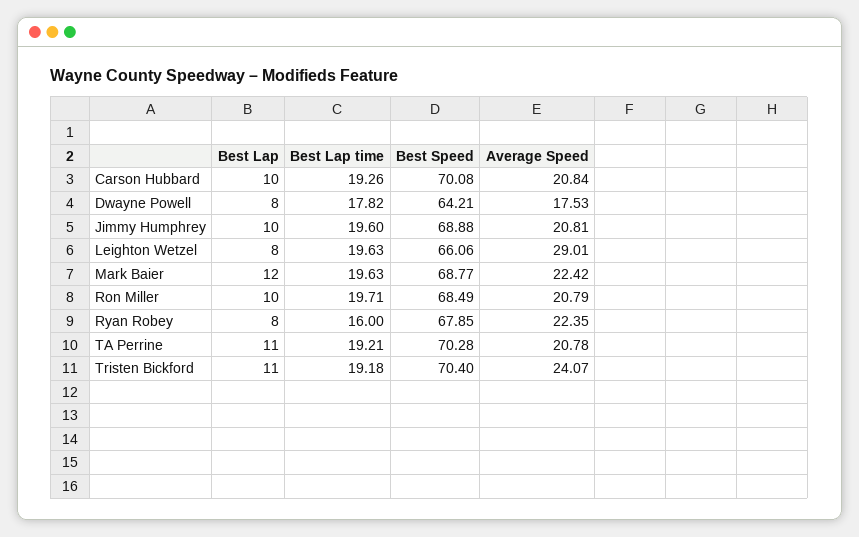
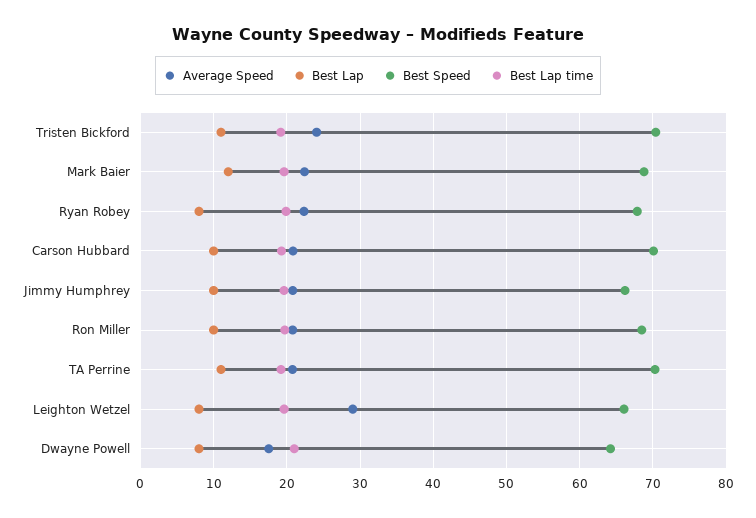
Best Lap time, Dwayne Powell: 17.82 -> 21
Best Speed, Jimmy Humphrey: 68.88 -> 66
Best Lap time, Ryan Robey: 16 -> 20

